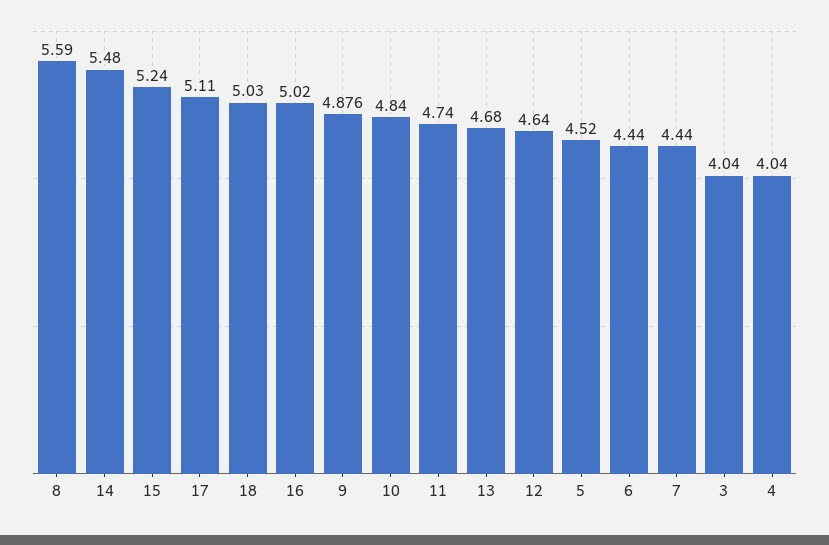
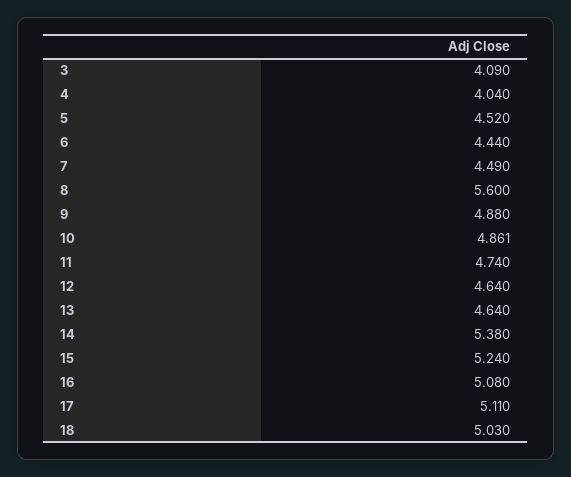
8: 5.59 -> 5.6
14: 5.48 -> 5.38
16: 5.02 -> 5.08
9: 4.876 -> 4.88
10: 4.84 -> 4.861
13: 4.68 -> 4.64
7: 4.44 -> 4.49
3: 4.04 -> 4.09

